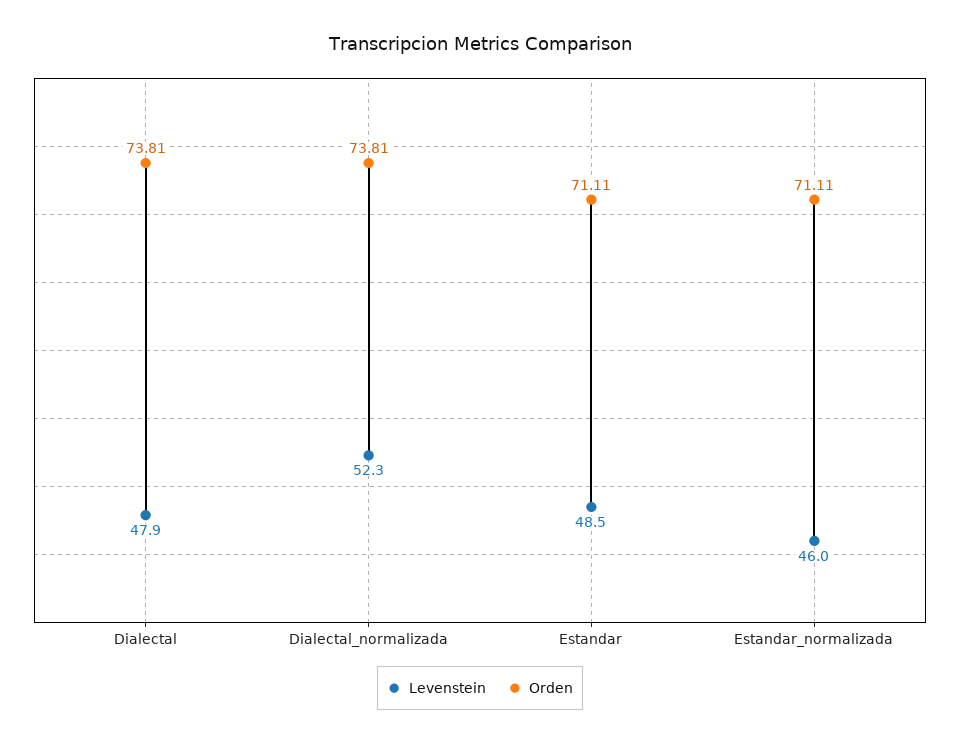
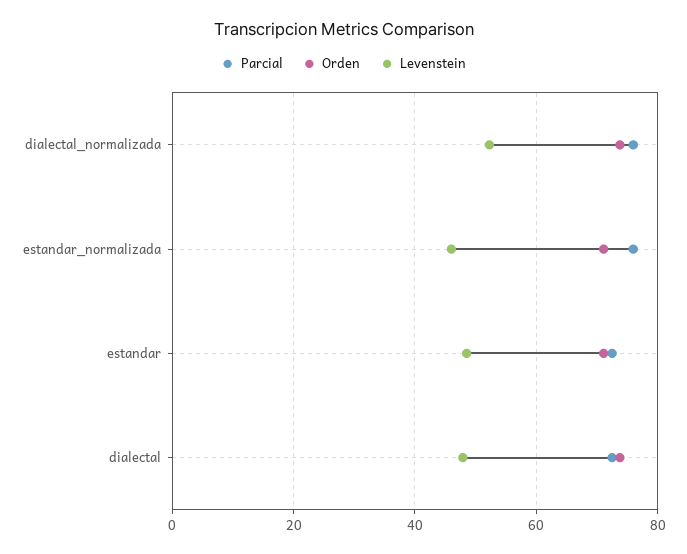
Parcial, Dialectal_normalizada: none -> 76
Parcial, Estandar_normalizada: none -> 76
Parcial, Estandar: none -> 72
Parcial, Dialectal: none -> 72

